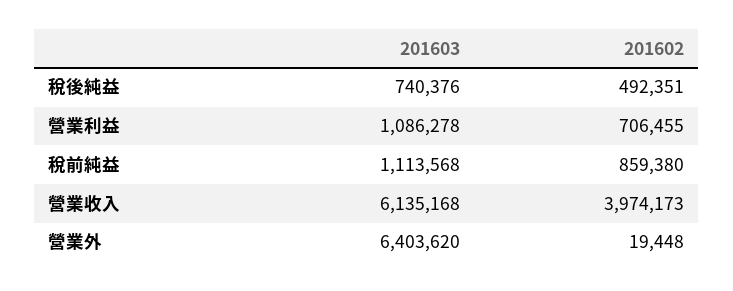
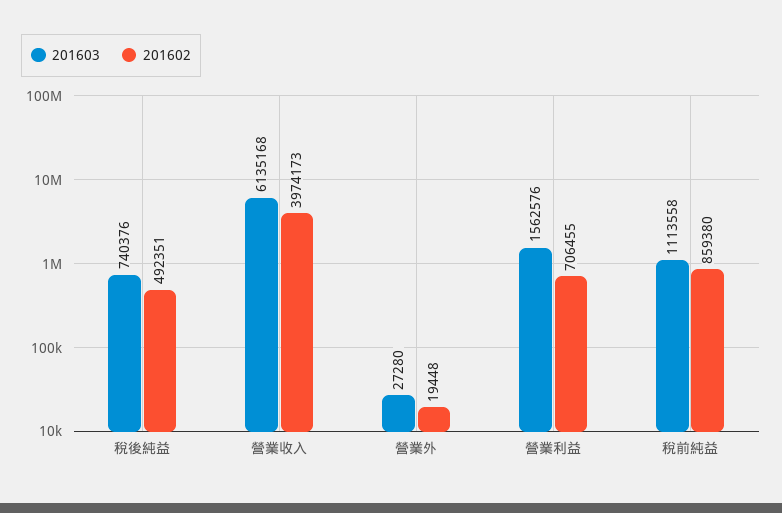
201603, 營業利益: 1086278 -> 1562576
201603, 稅前純益: 1113568 -> 1113558
201603, 營業外: 6403620 -> 27280

